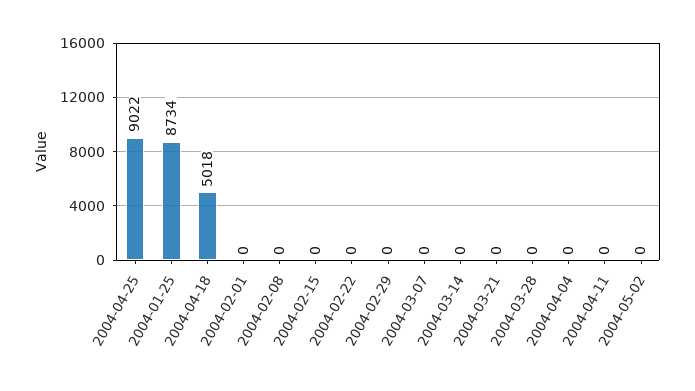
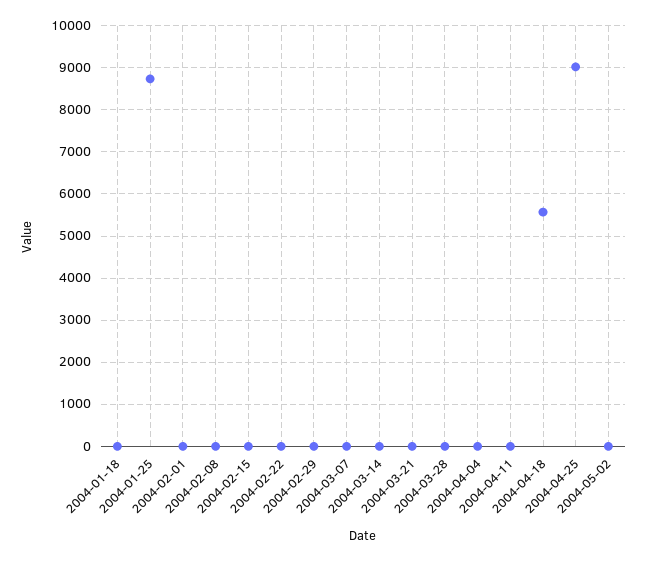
2004-04-18: 5018 -> 5600
2004-01-18: none -> 0

